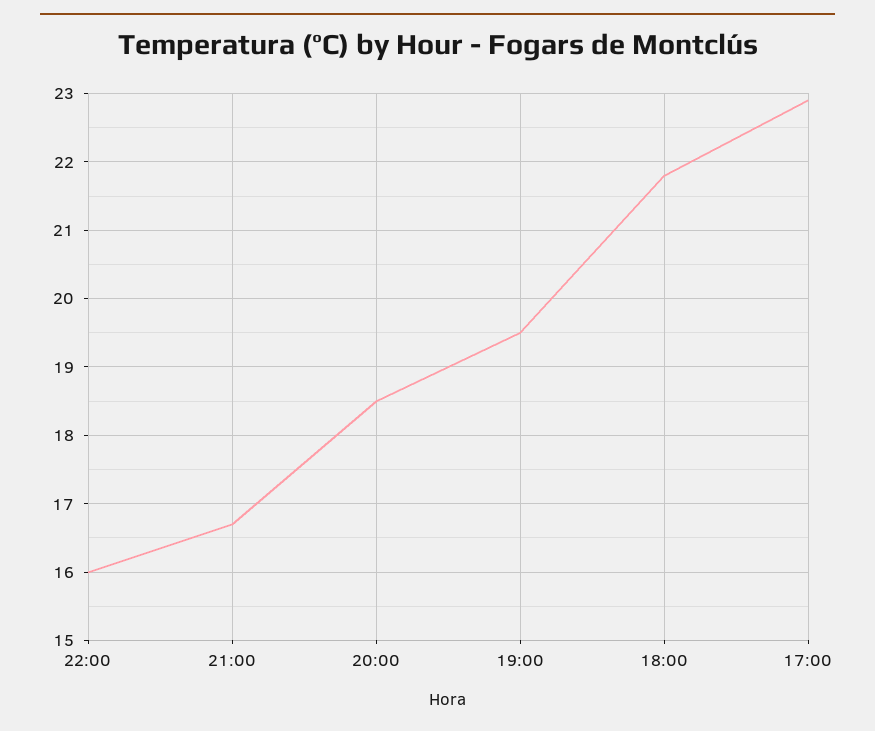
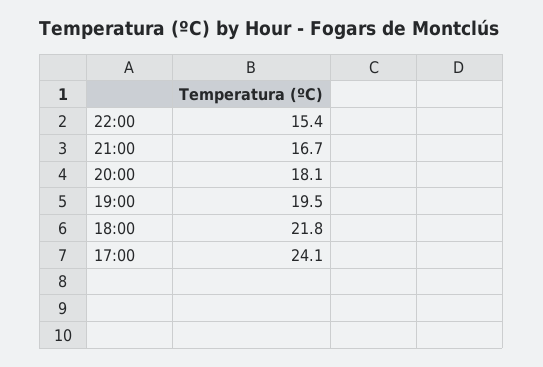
22:00: 16 -> 15.4
20:00: 18.5 -> 18.1
17:00: 22.9 -> 24.1

